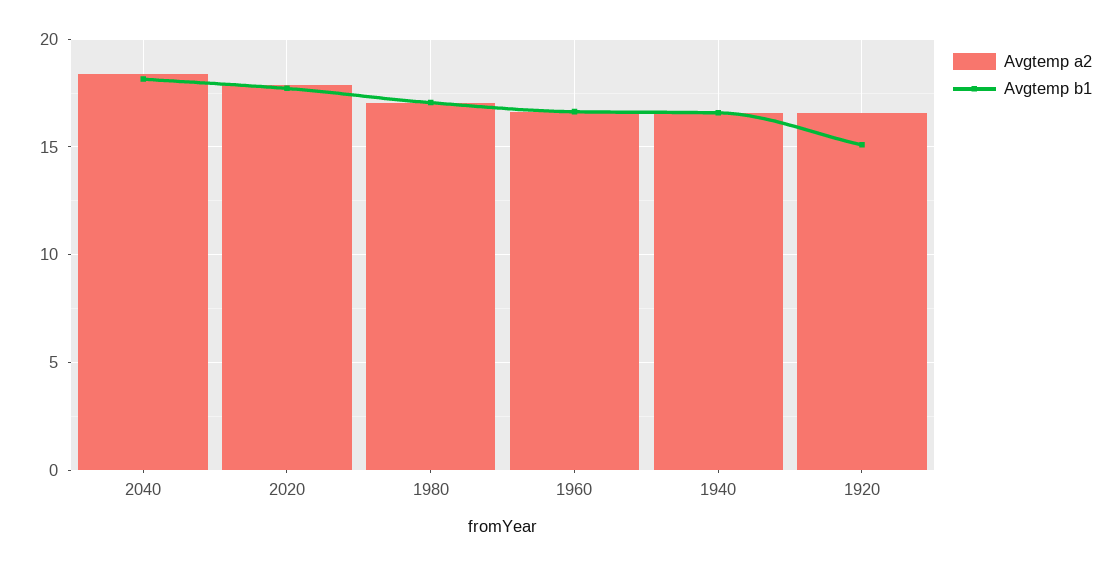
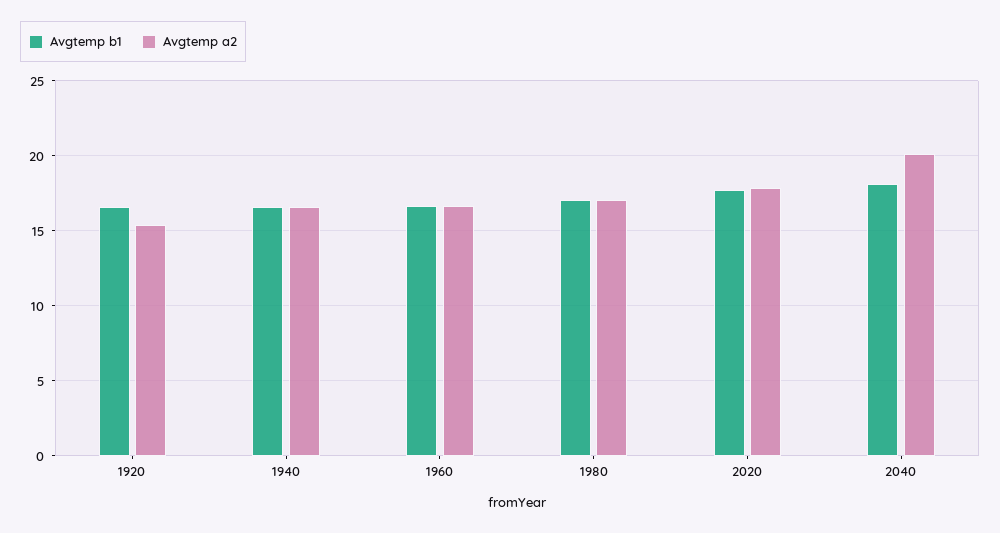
Avgtemp a2, 2040: 18.5 -> 20
Avgtemp a2, 1920: 16.5 -> 15.5
Avgtemp b1, 1920: 15 -> 16.5

